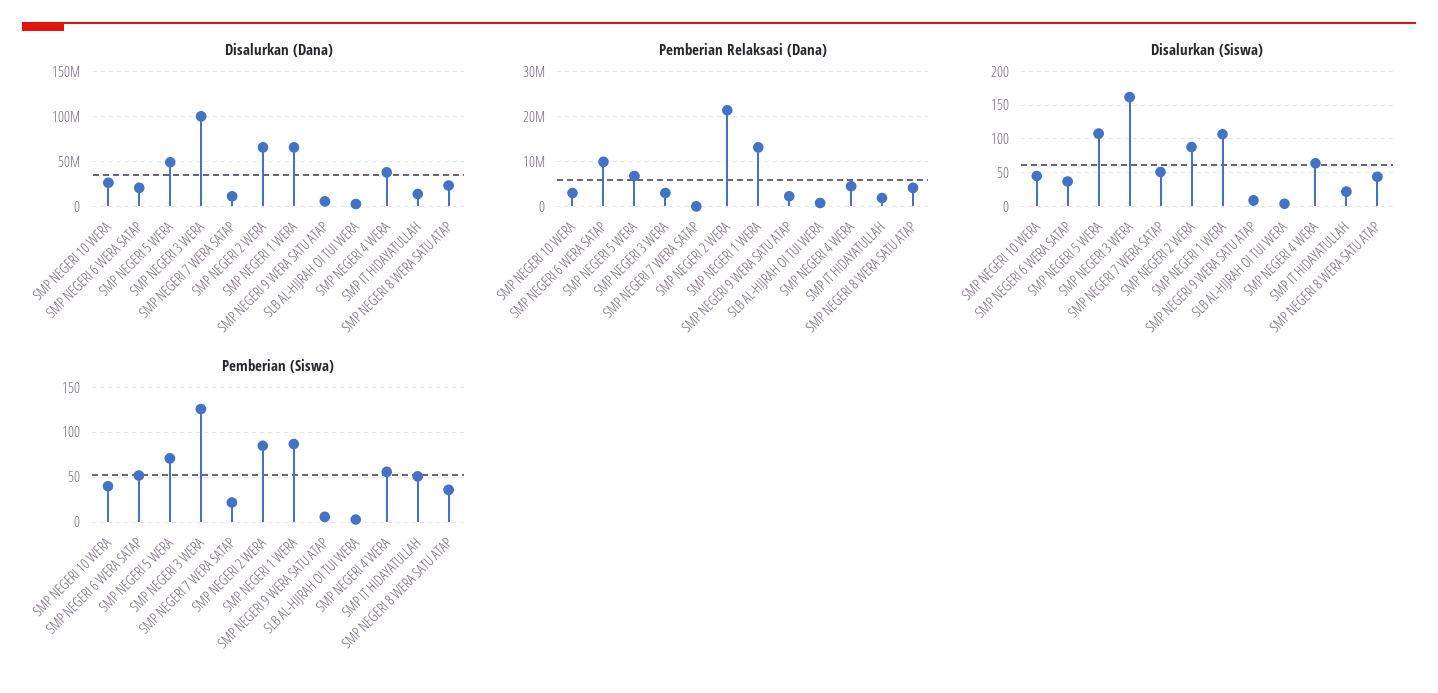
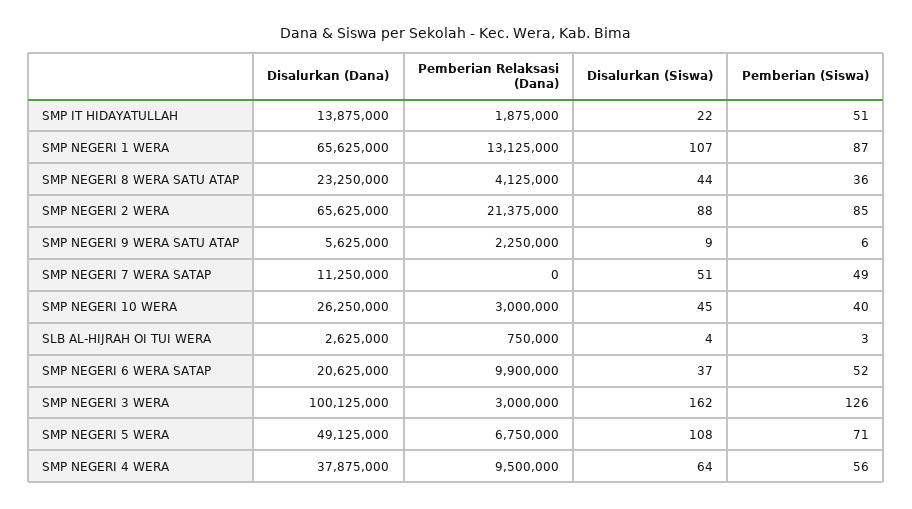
Pemberian Relaksasi (Dana), SMP NEGERI 4 WERA: 4000000 -> 9500000
Pemberian (Siswa), SMP NEGERI 7 WERA SATAP: 20 -> 49

